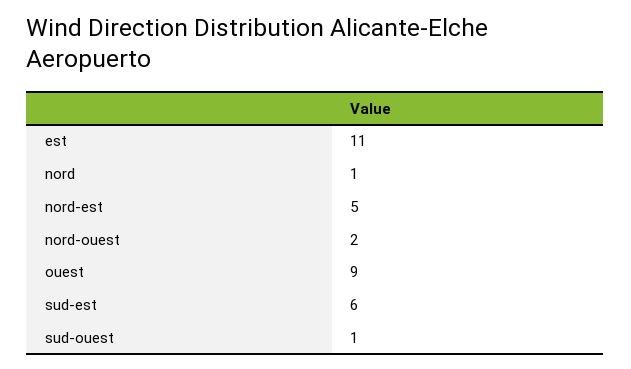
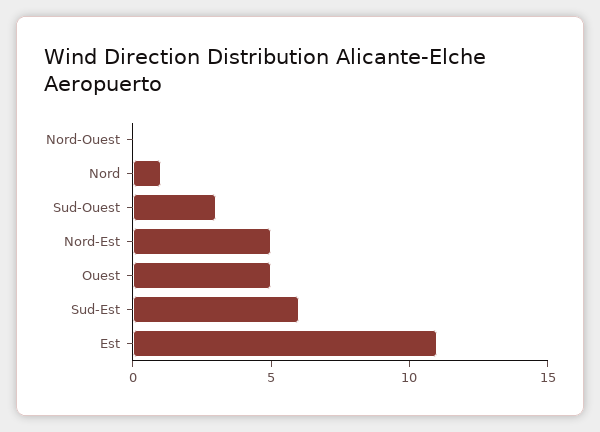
nord-ouest: 2 -> 0
ouest: 9 -> 5
sud-ouest: 1 -> 3

